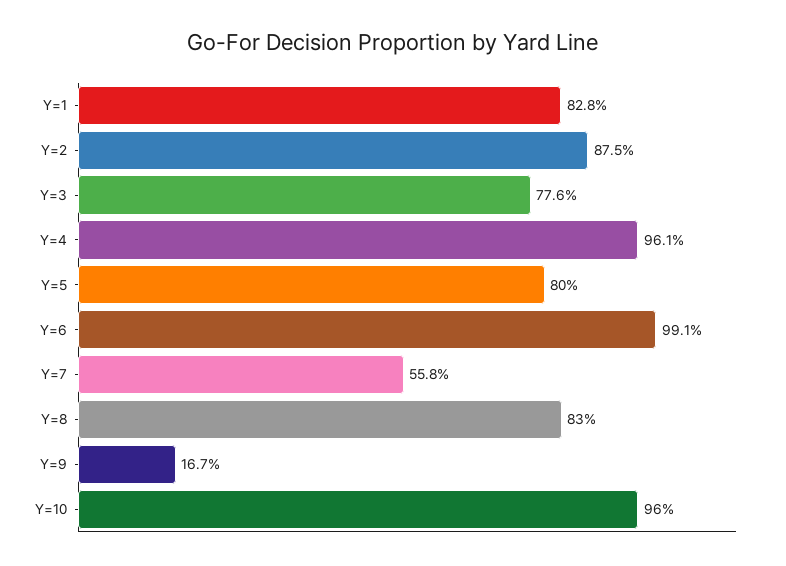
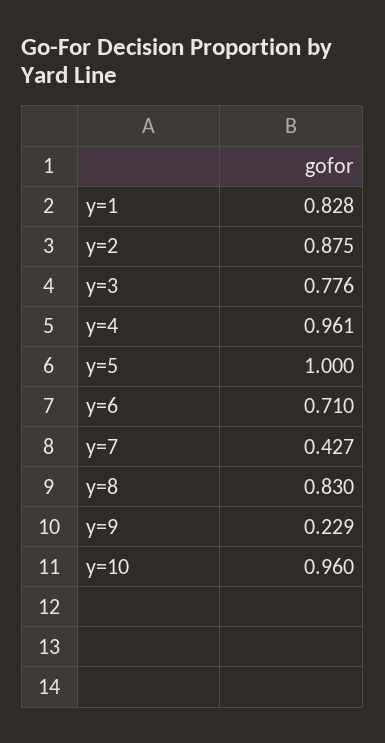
Y=5: 0.8 -> 1
Y=6: 0.991 -> 0.71
Y=7: 0.558 -> 0.427
Y=9: 0.167 -> 0.229

